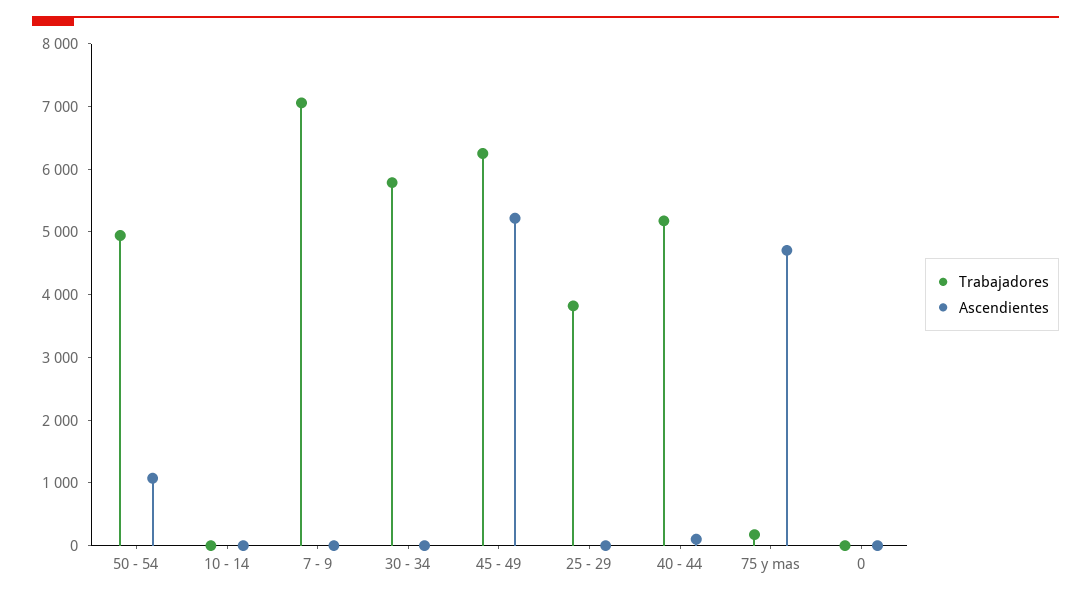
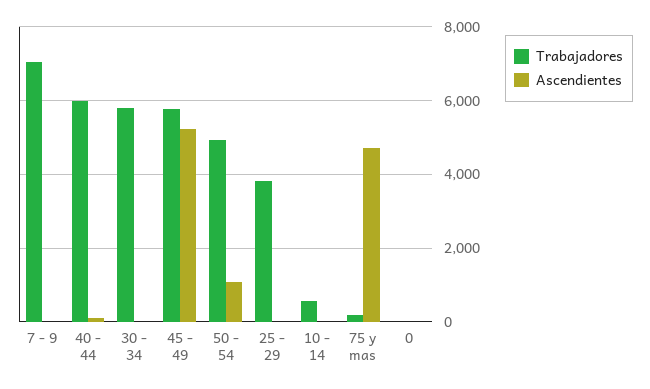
Trabajadores, 10 - 14: 0 -> 600
Trabajadores, 45 - 49: 6200 -> 5800
Trabajadores, 40 - 44: 5200 -> 6000

